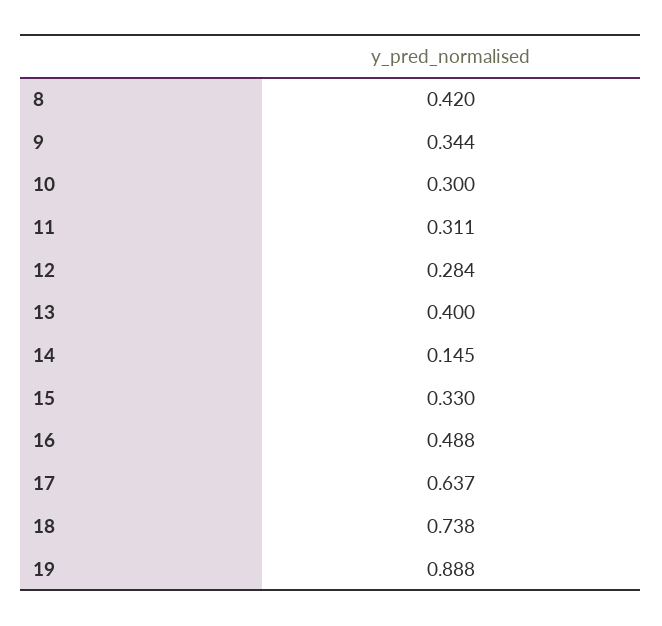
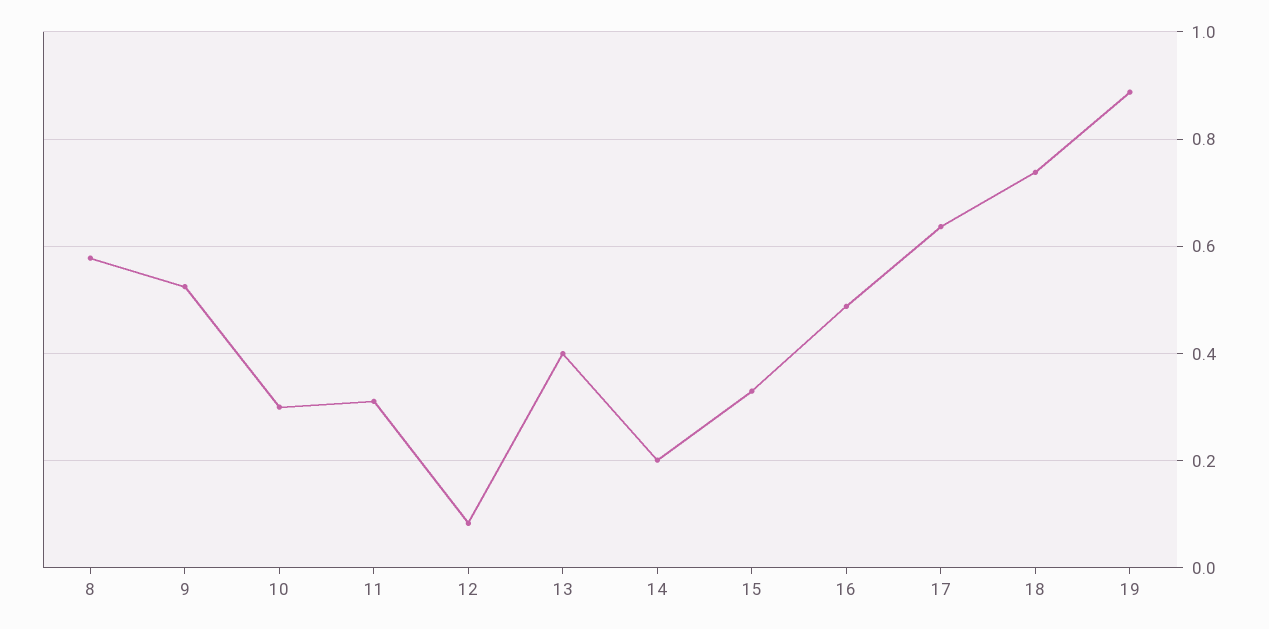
8: 0.42 -> 0.58
9: 0.344 -> 0.52
12: 0.284 -> 0.08
14: 0.145 -> 0.2

